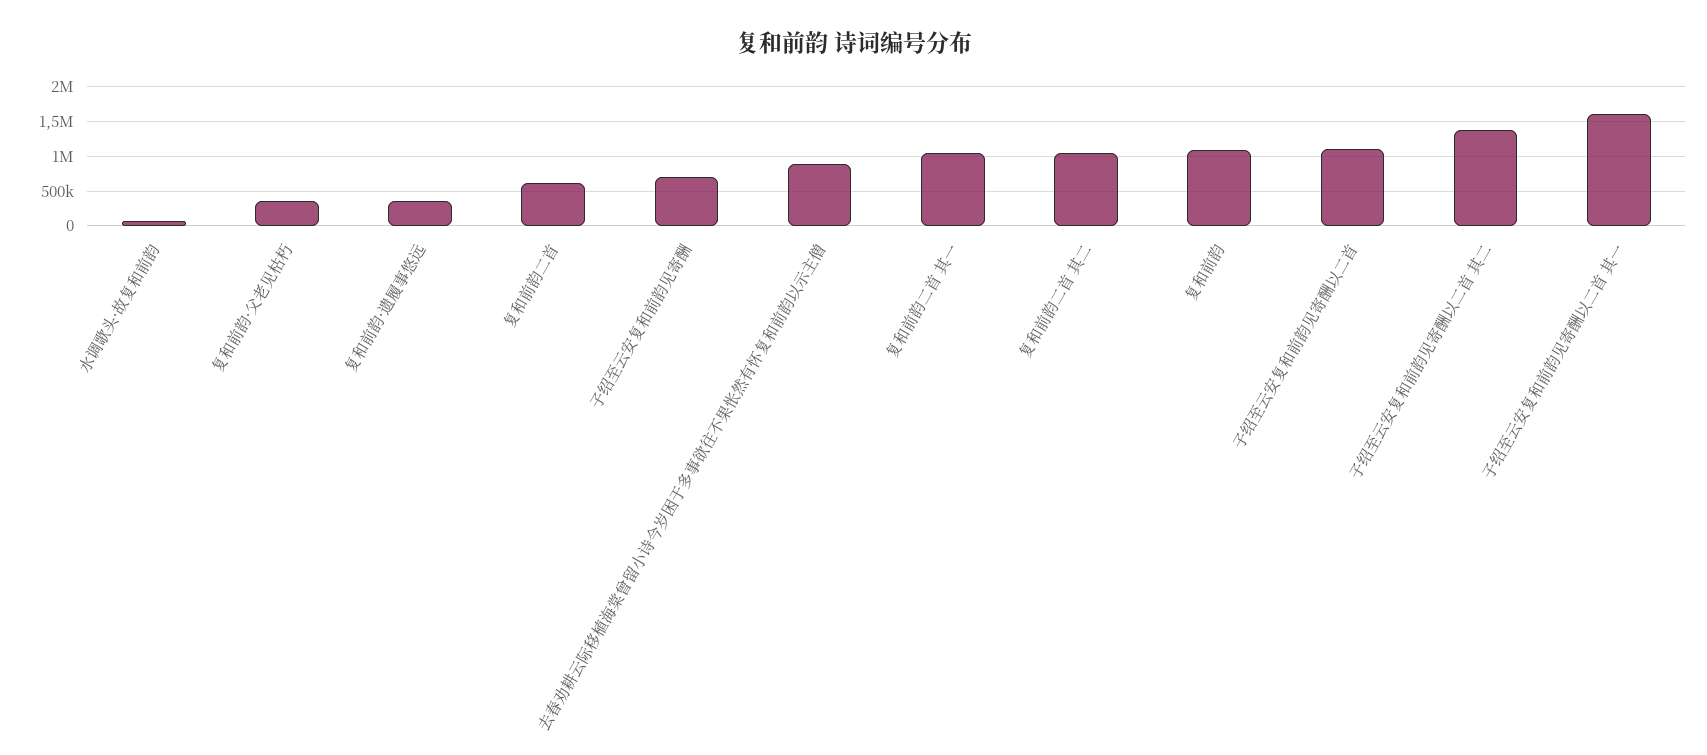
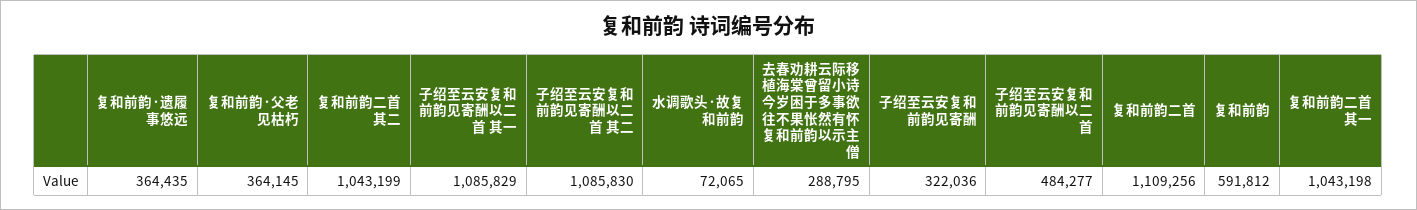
复和前韵二首: 600000 -> 1109256
子绍至云安复和前韵见寄酬: 700000 -> 322036
去春劝耕云际移植海棠曾留小诗今岁困于多事欲往不果怅然有怀复和前韵以示主僧: 900000 -> 288795
复和前韵: 1100000 -> 591812
子绍至云安复和前韵见寄酬以二首: 1100000 -> 484277
子绍至云安复和前韵见寄酬以二首 其二: 1400000 -> 1085830
子绍至云安复和前韵见寄酬以二首 其一: 1600000 -> 1085829

